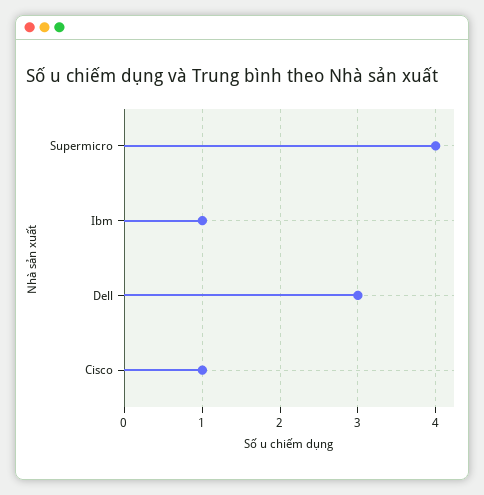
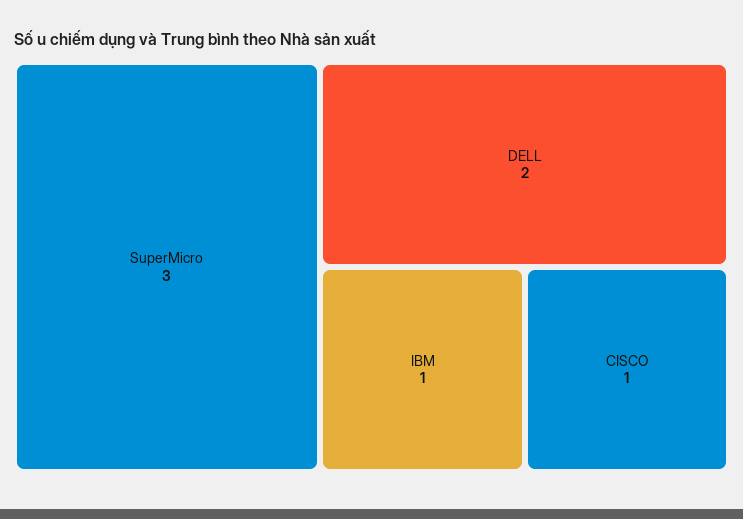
Supermicro: 4 -> 3
Dell: 3 -> 2

